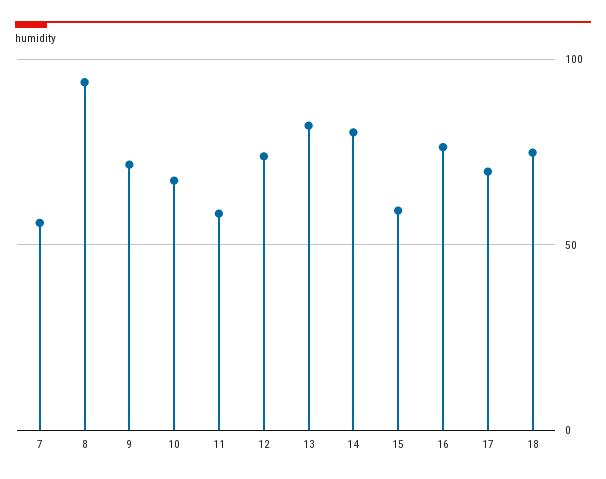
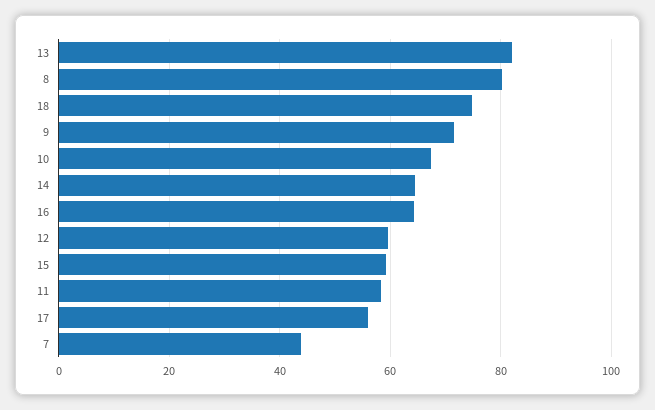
7: 55 -> 44
8: 95 -> 80
12: 75 -> 60
14: 80 -> 64
16: 75 -> 64
17: 70 -> 56

